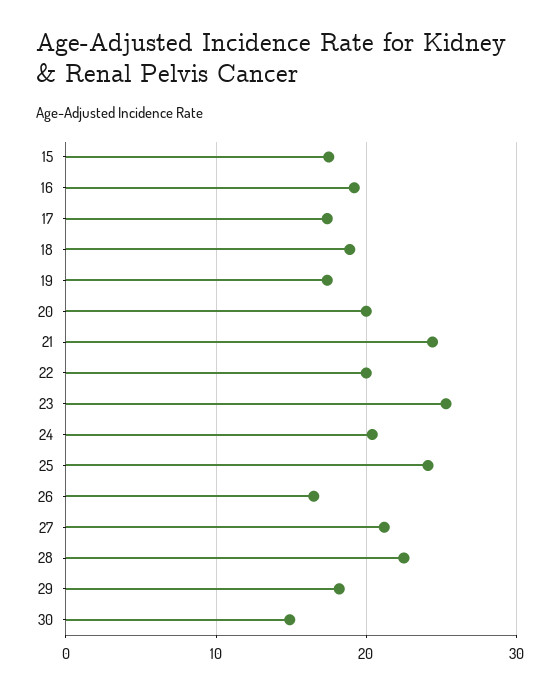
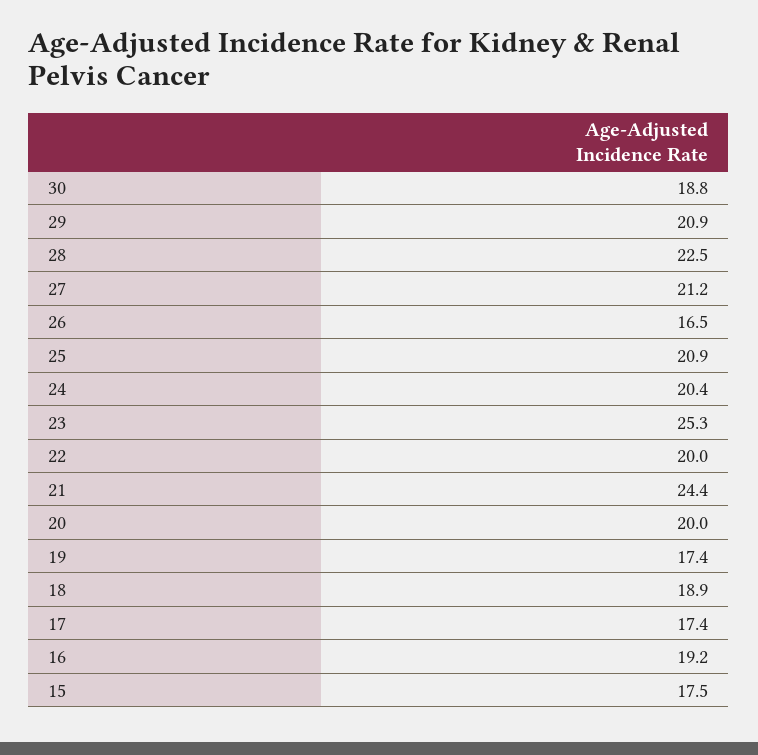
25: 24 -> 20.9
29: 18 -> 20.9
30: 15 -> 18.8

